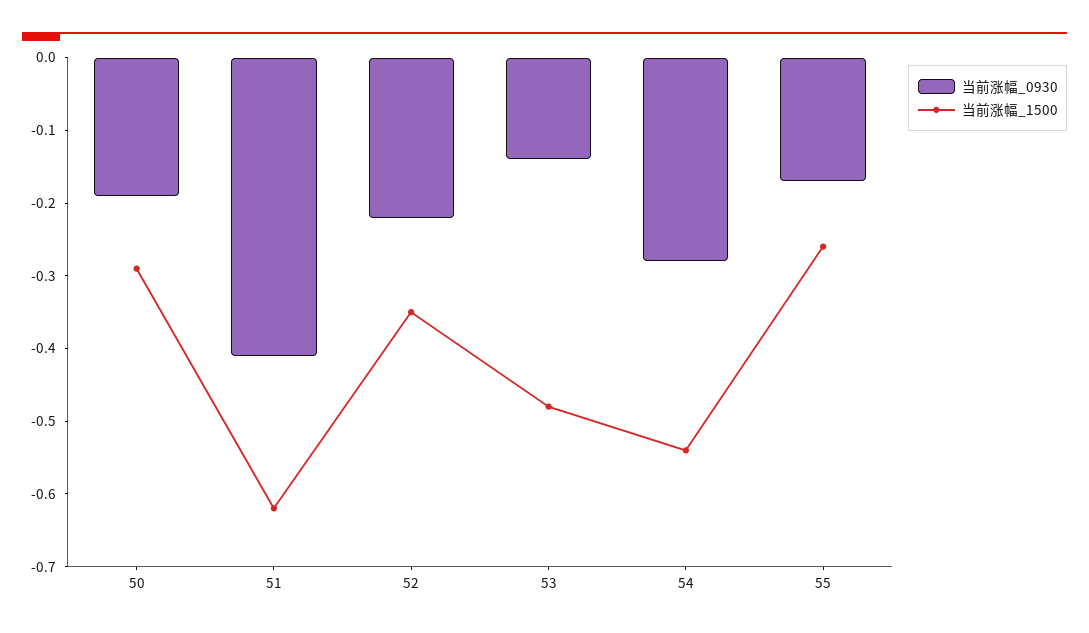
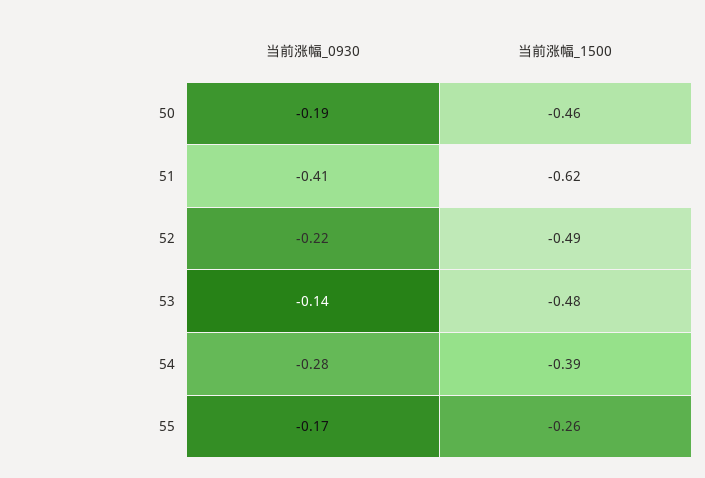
当前涨幅_1500, 50: -0.3 -> -0.46
当前涨幅_1500, 52: -0.35 -> -0.49
当前涨幅_1500, 54: -0.55 -> -0.39

